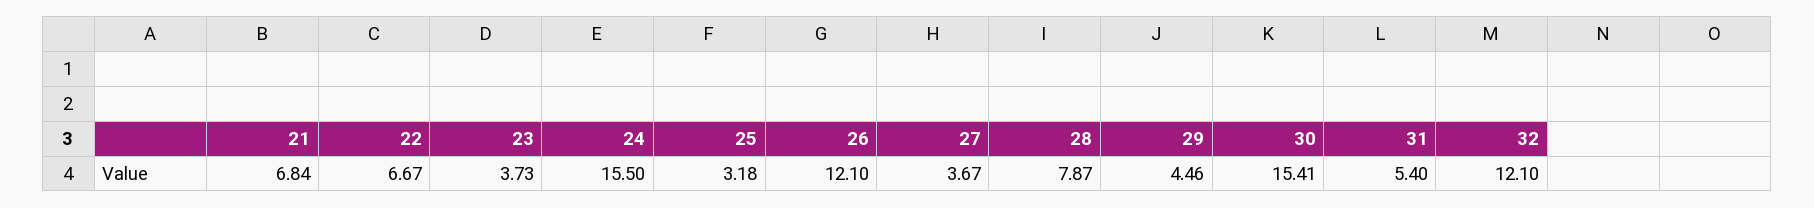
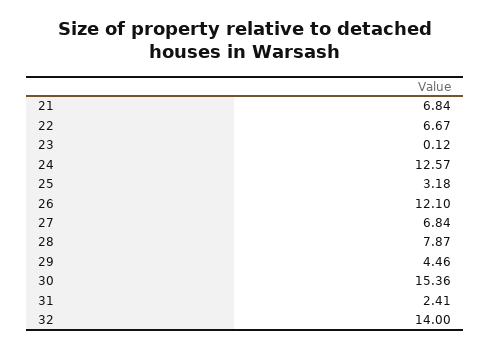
23: 3.73 -> 0.12
24: 15.5 -> 12.57
27: 3.67 -> 6.84
30: 15.41 -> 15.36
31: 5.4 -> 2.41
32: 12.1 -> 14

